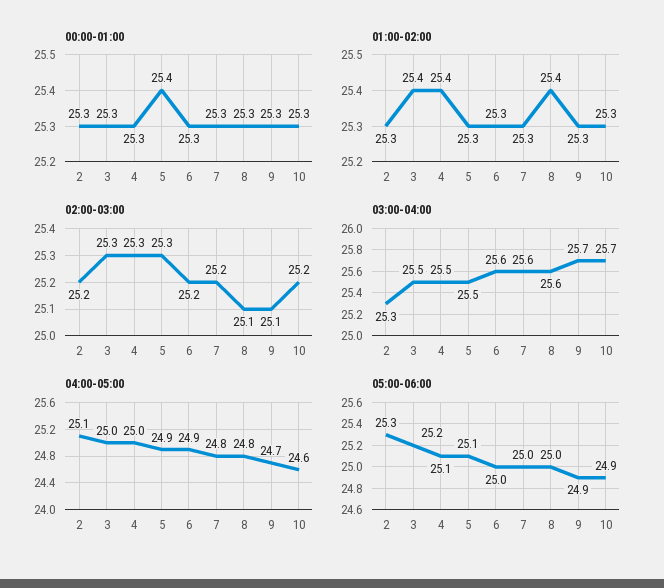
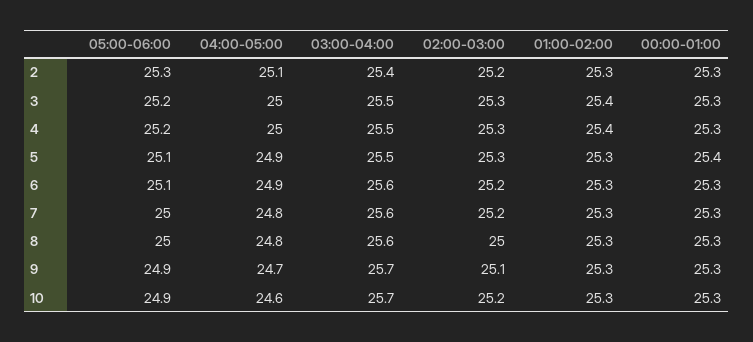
01:00-02:00, 8: 25.4 -> 25.3
02:00-03:00, 8: 25.1 -> 25
03:00-04:00, 2: 25.3 -> 25.4
05:00-06:00, 4: 25.1 -> 25.2
05:00-06:00, 6: 25 -> 25.1

